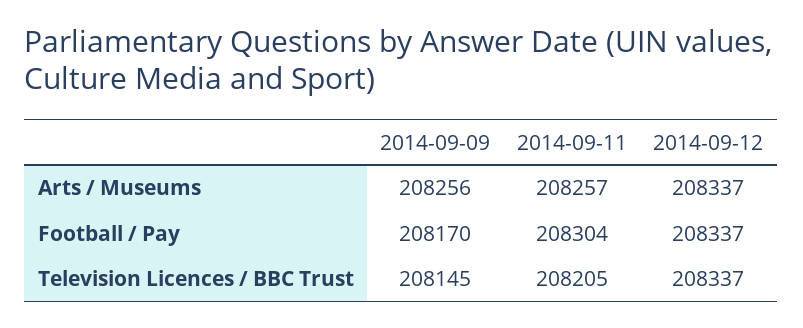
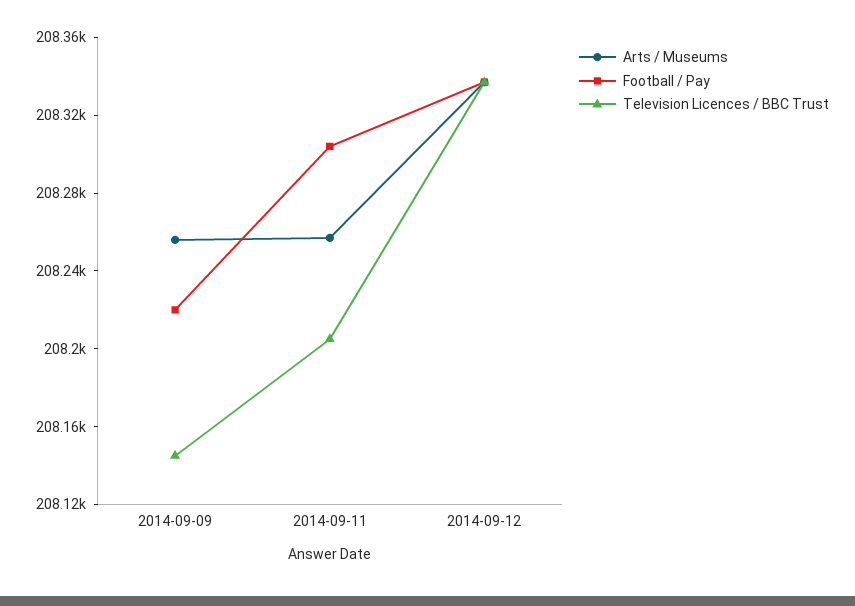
Football / Pay, 2014-09-09: 208170 -> 208220

